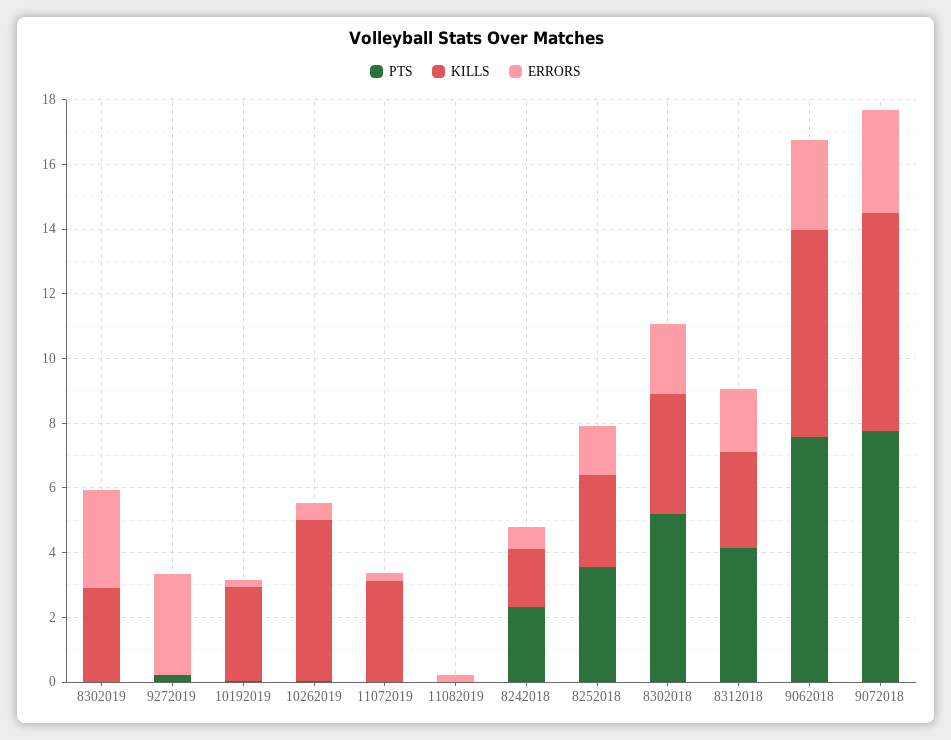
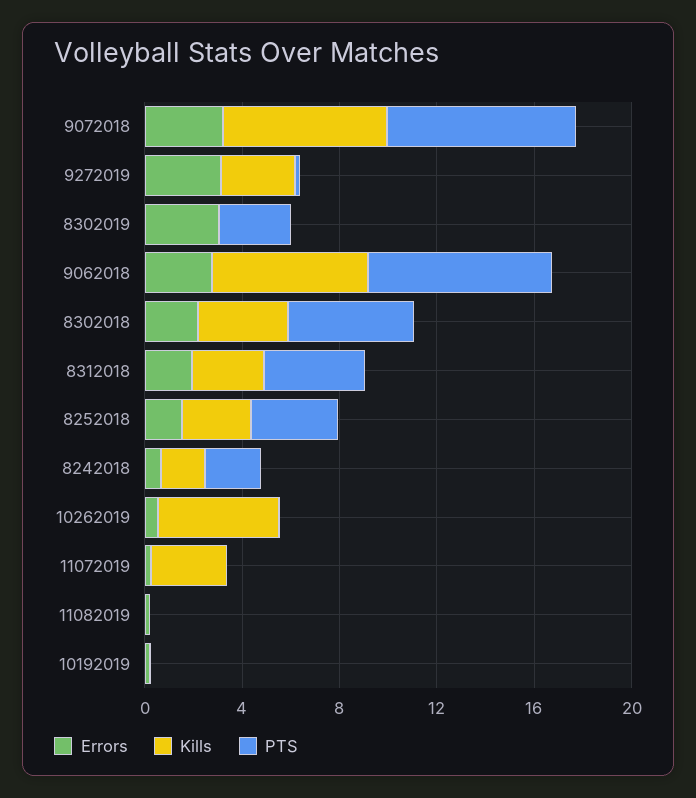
PTS, 8302019: 0 -> 3
KILLS, 8302019: 3 -> 0
KILLS, 9272019: 0 -> 3
KILLS, 10192019: 3 -> 0

